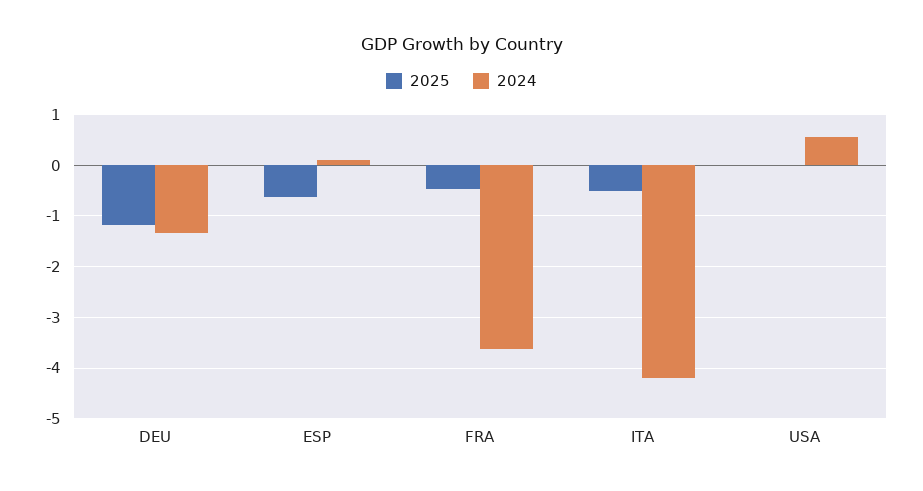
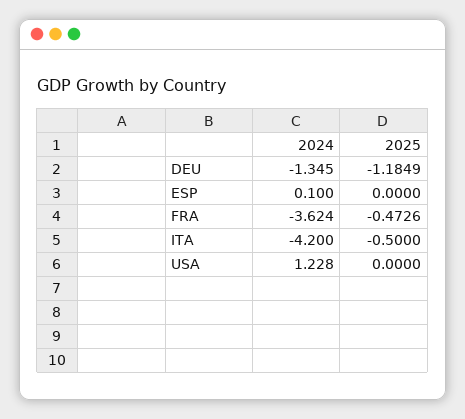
2025, ESP: -0.6 -> 0
2024, USA: 0.6 -> 1.228

